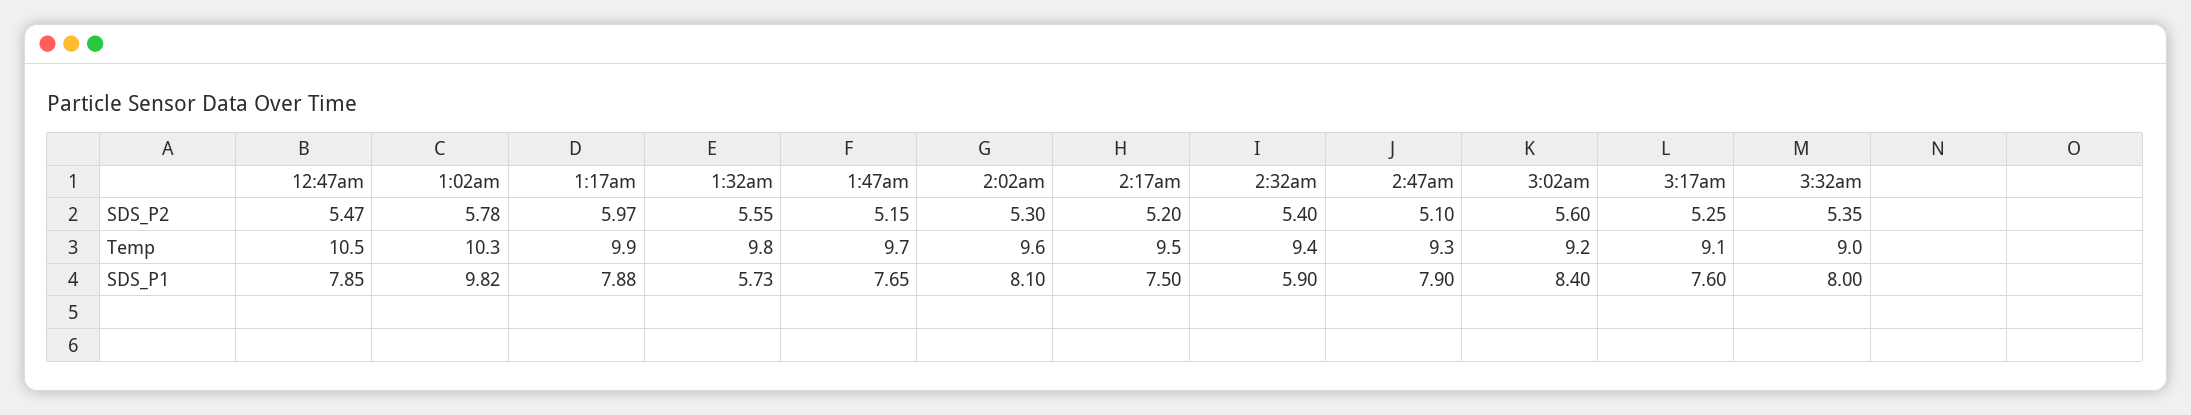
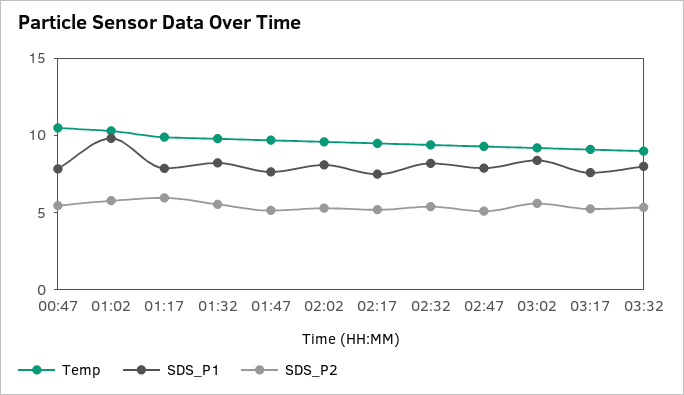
SDS_P1, 1:32am: 5.73 -> 8
SDS_P1, 2:32am: 5.9 -> 8

